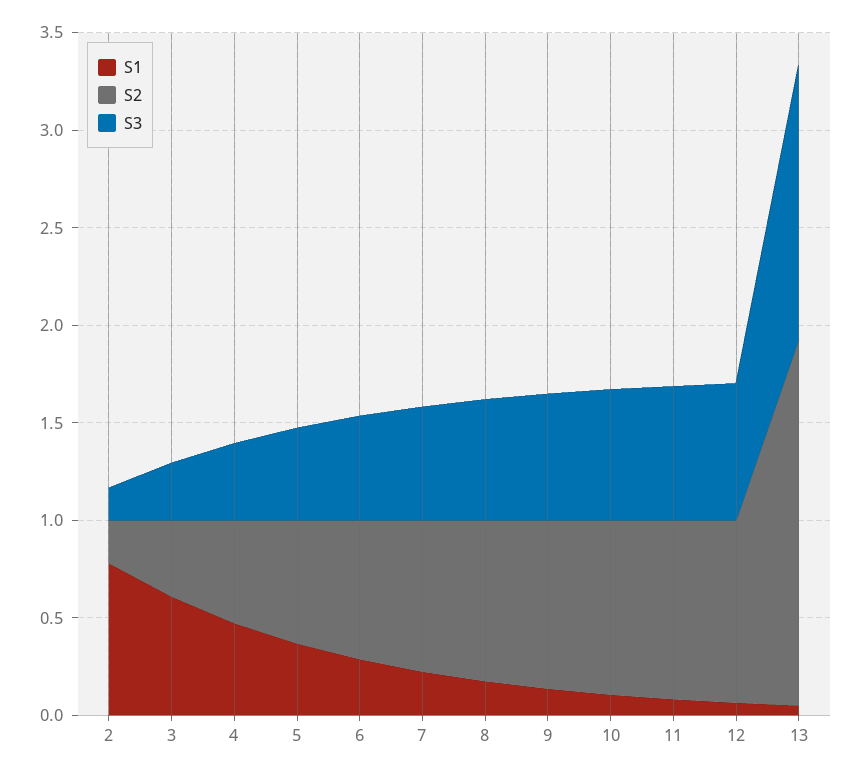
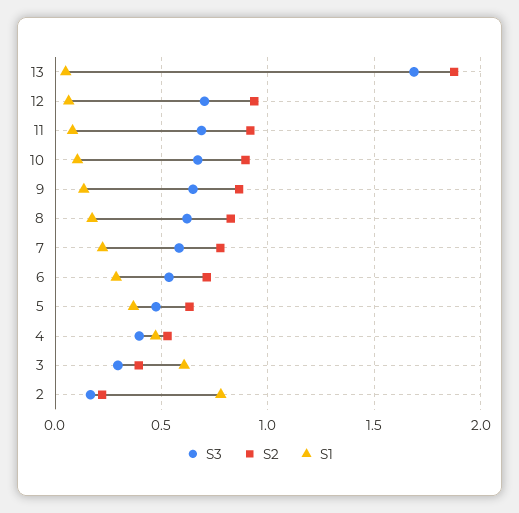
S3, 13: 1.4 -> 1.7

